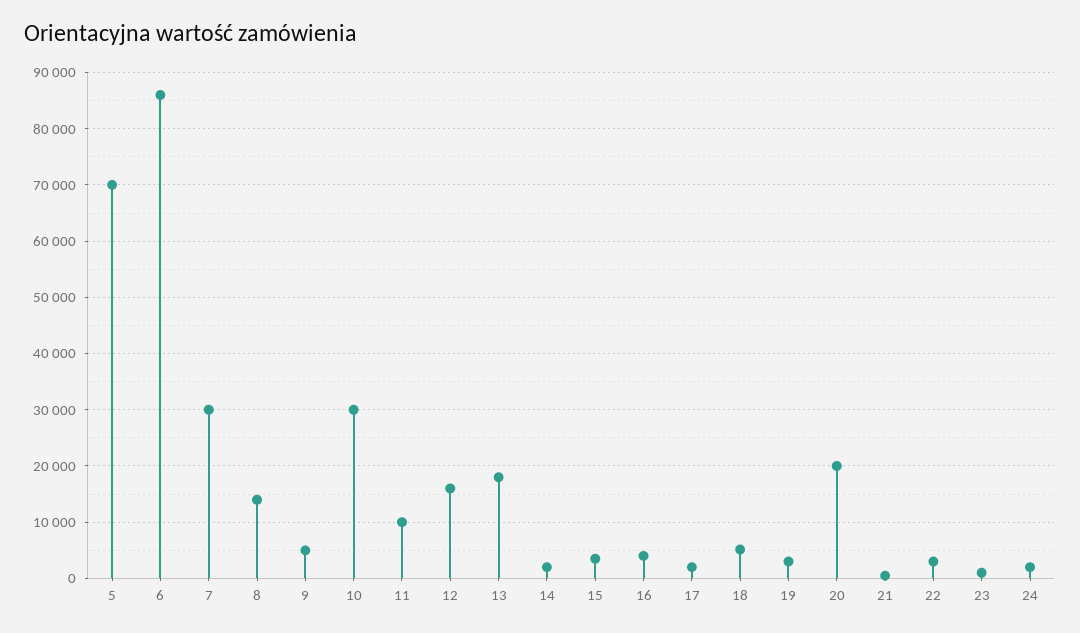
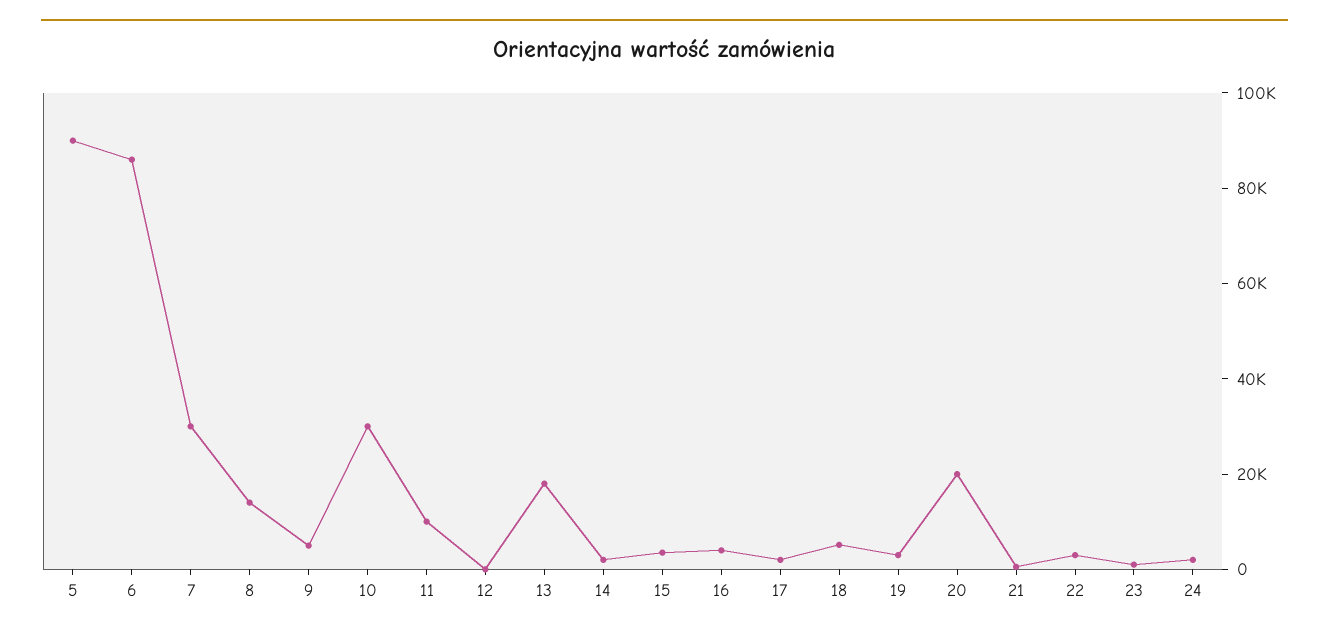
5: 70000 -> 90000
12: 16000 -> 0

